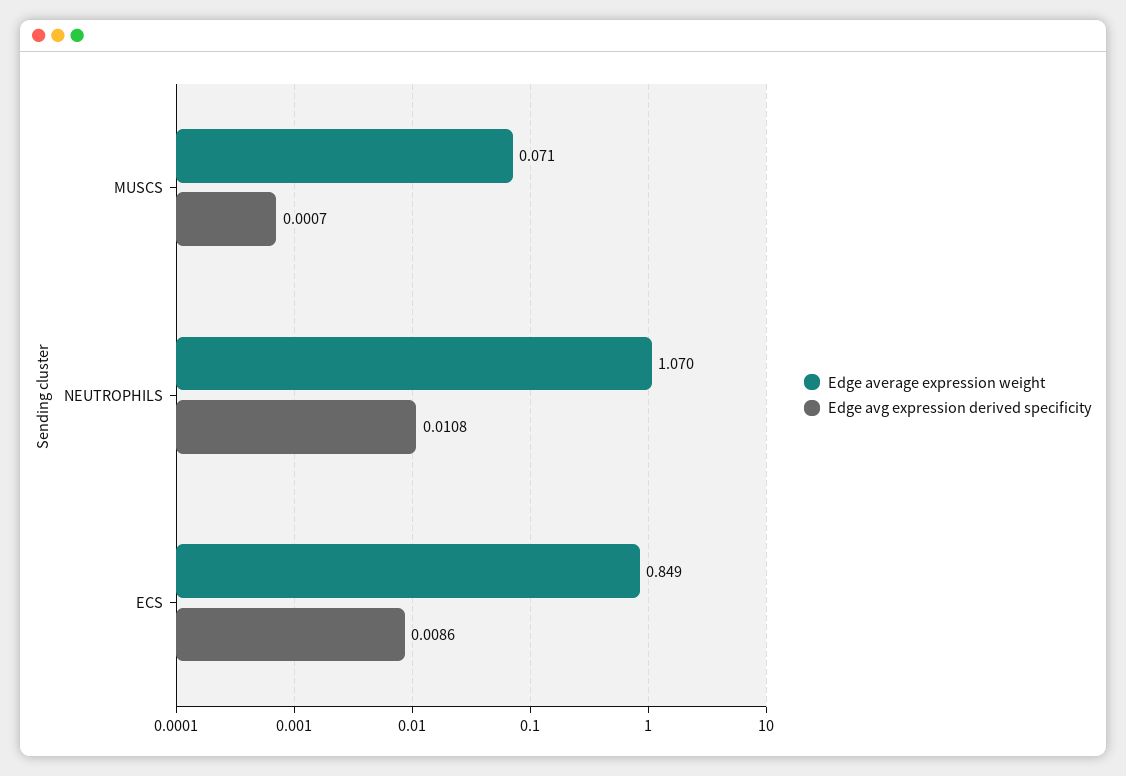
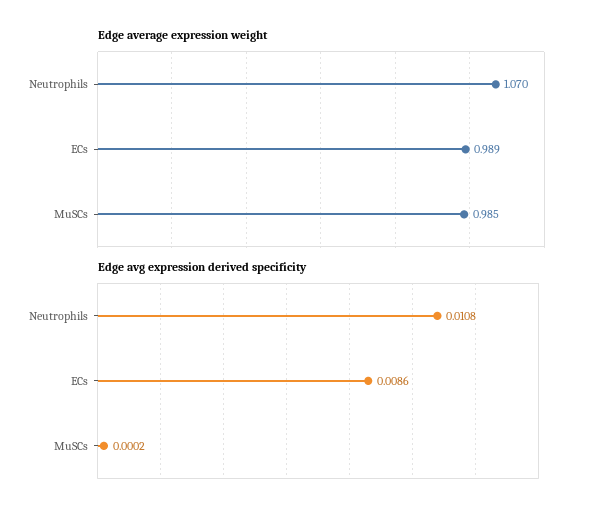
Edge average expression weight, MUSCS: 0.071 -> 0.985
Edge avg expression derived specificity, MUSCS: 0.0007 -> 0.0002
Edge average expression weight, ECS: 0.849 -> 0.989

